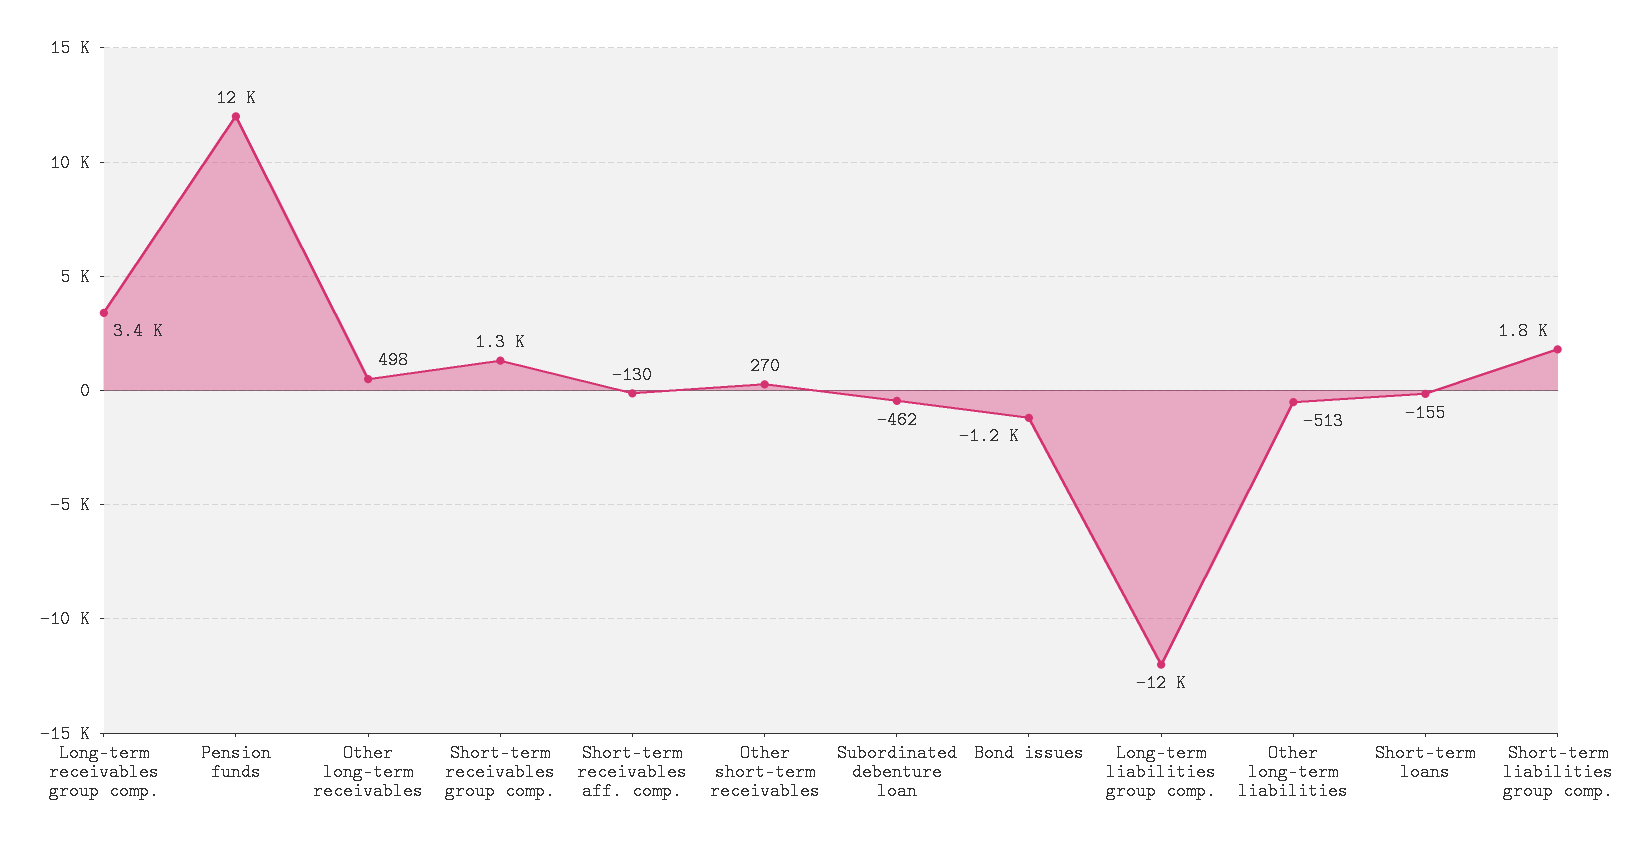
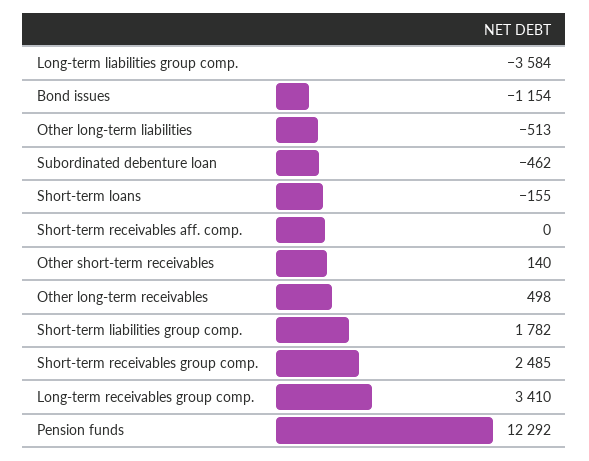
Short-term receivables group comp.: 1300 -> 2485
Short-term receivables aff. comp.: -130 -> 0
Other short-term receivables: 270 -> 140
Long-term liabilities group comp.: -12000 -> -3584

